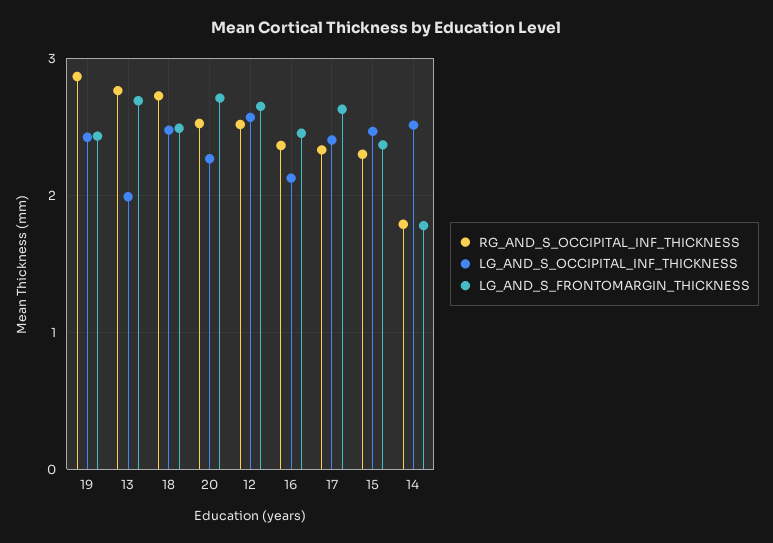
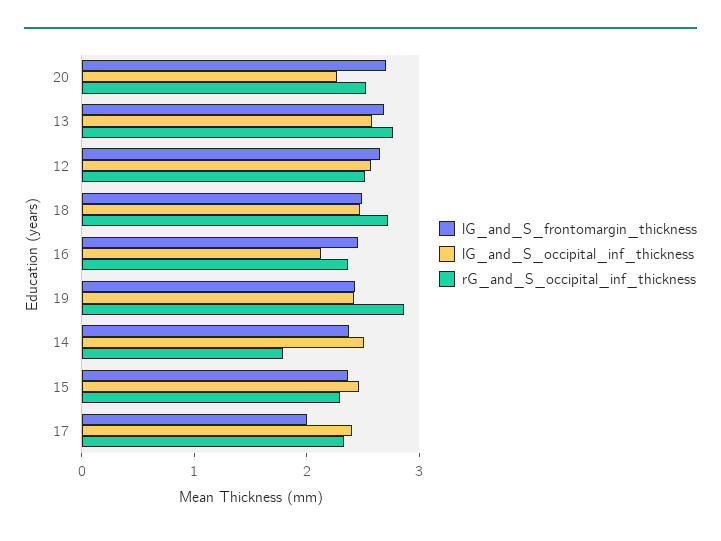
LG_AND_S_OCCIPITAL_INF_THICKNESS, 13: 2 -> 2.6
LG_AND_S_FRONTOMARGIN_THICKNESS, 17: 2.6 -> 2
LG_AND_S_FRONTOMARGIN_THICKNESS, 14: 1.8 -> 2.4

